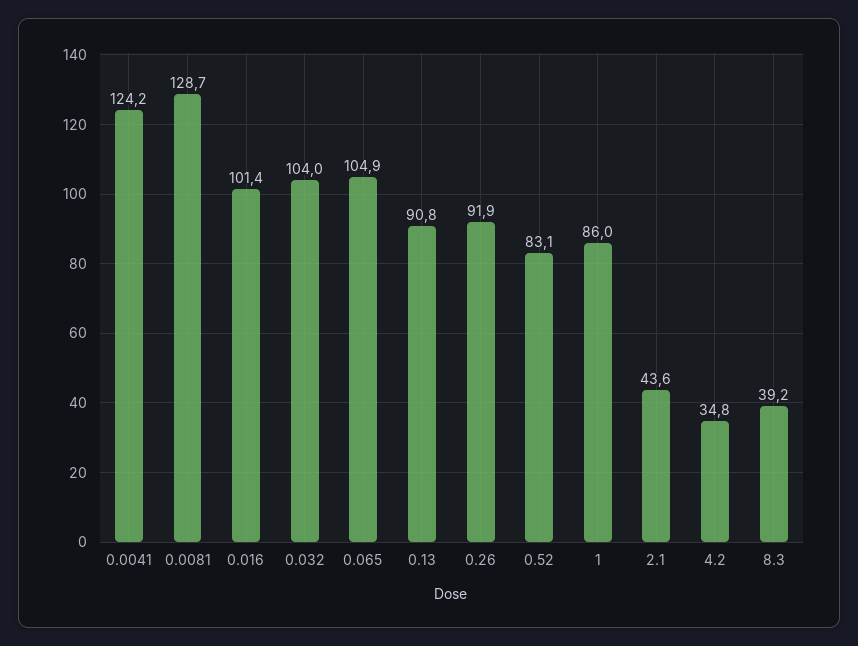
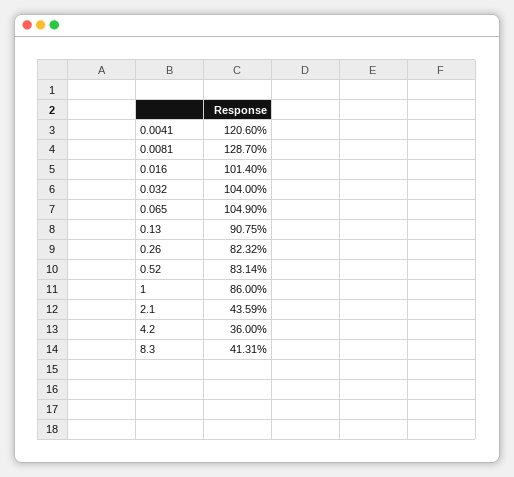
0.0041: 124.2 -> 120.6
0.26: 91.9 -> 82.32
4.2: 34.8 -> 36
8.3: 39.2 -> 41.31

